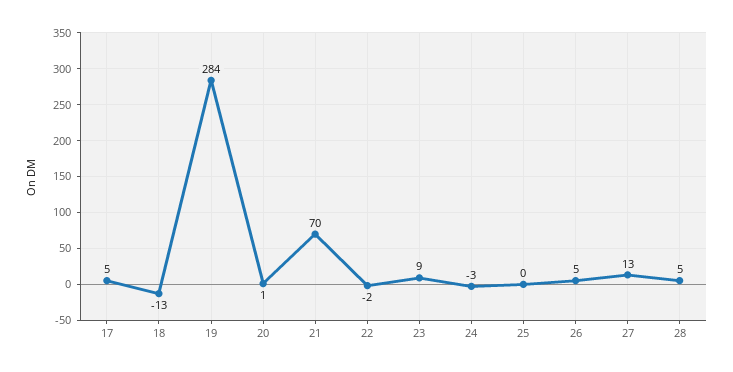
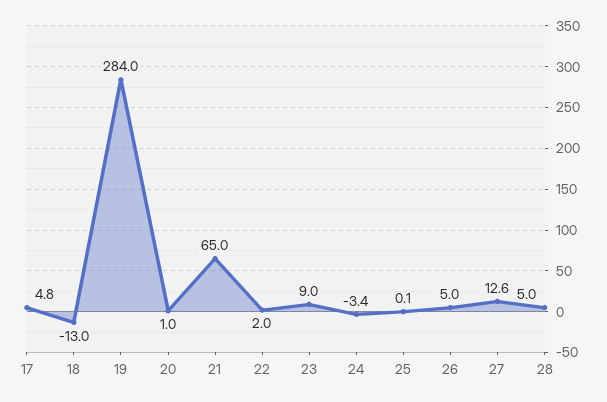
21: 70 -> 65
22: -2 -> 2

